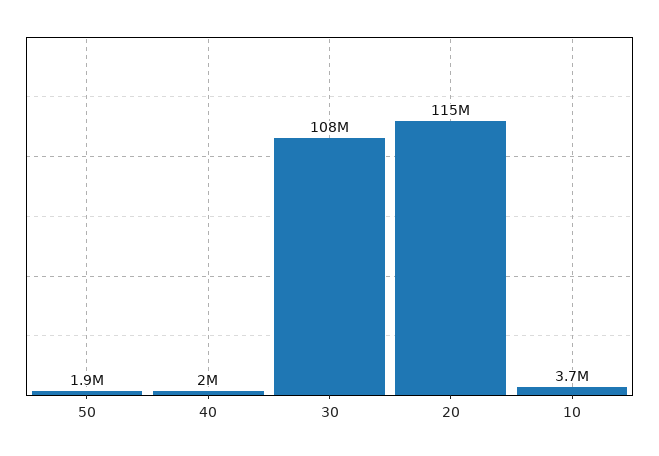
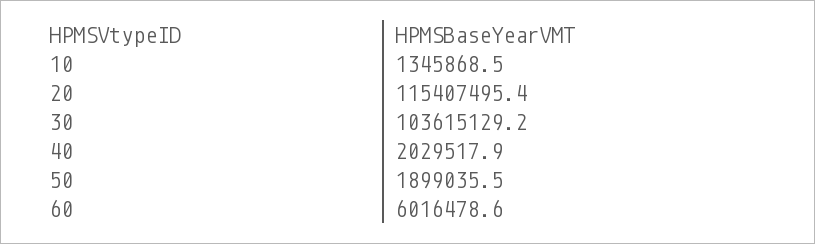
30: 108000000 -> 103615129.2
10: 3700000 -> 1345868.5
60: none -> 6016478.6

